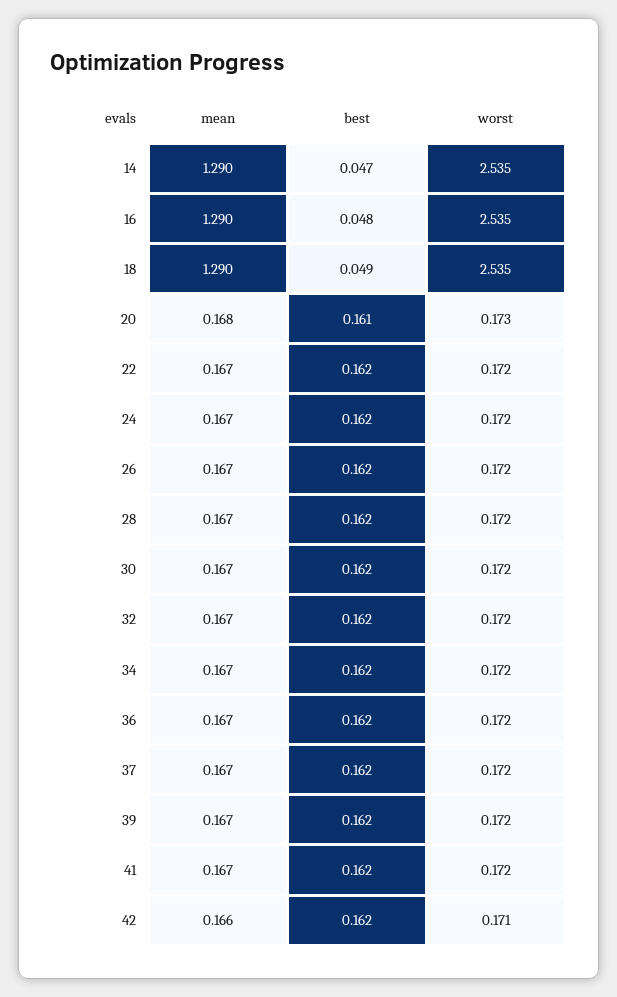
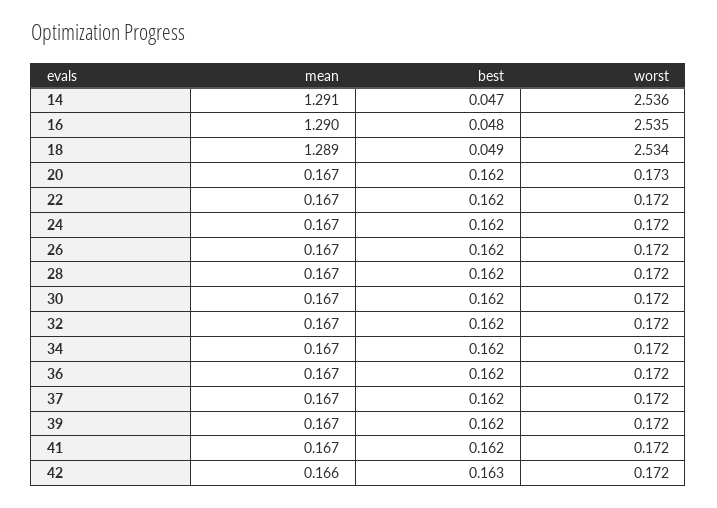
mean, 14: 1.29 -> 1.291
worst, 14: 2.535 -> 2.536
mean, 18: 1.29 -> 1.289
worst, 18: 2.535 -> 2.534
mean, 20: 0.168 -> 0.167
best, 20: 0.161 -> 0.162
best, 42: 0.162 -> 0.163
worst, 42: 0.171 -> 0.172

